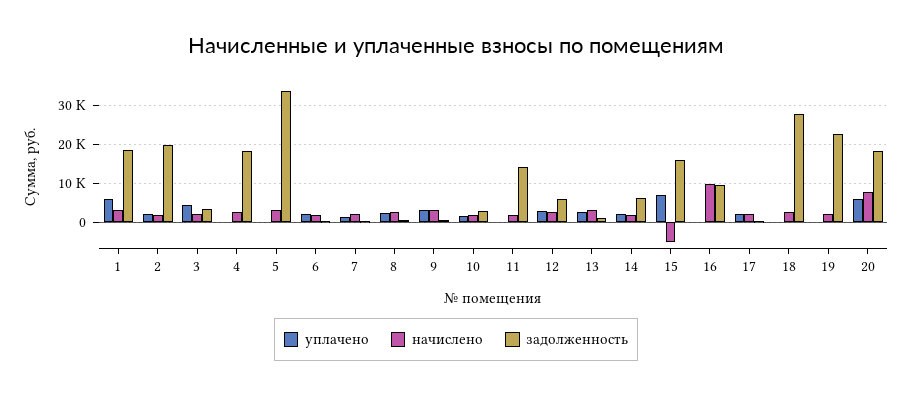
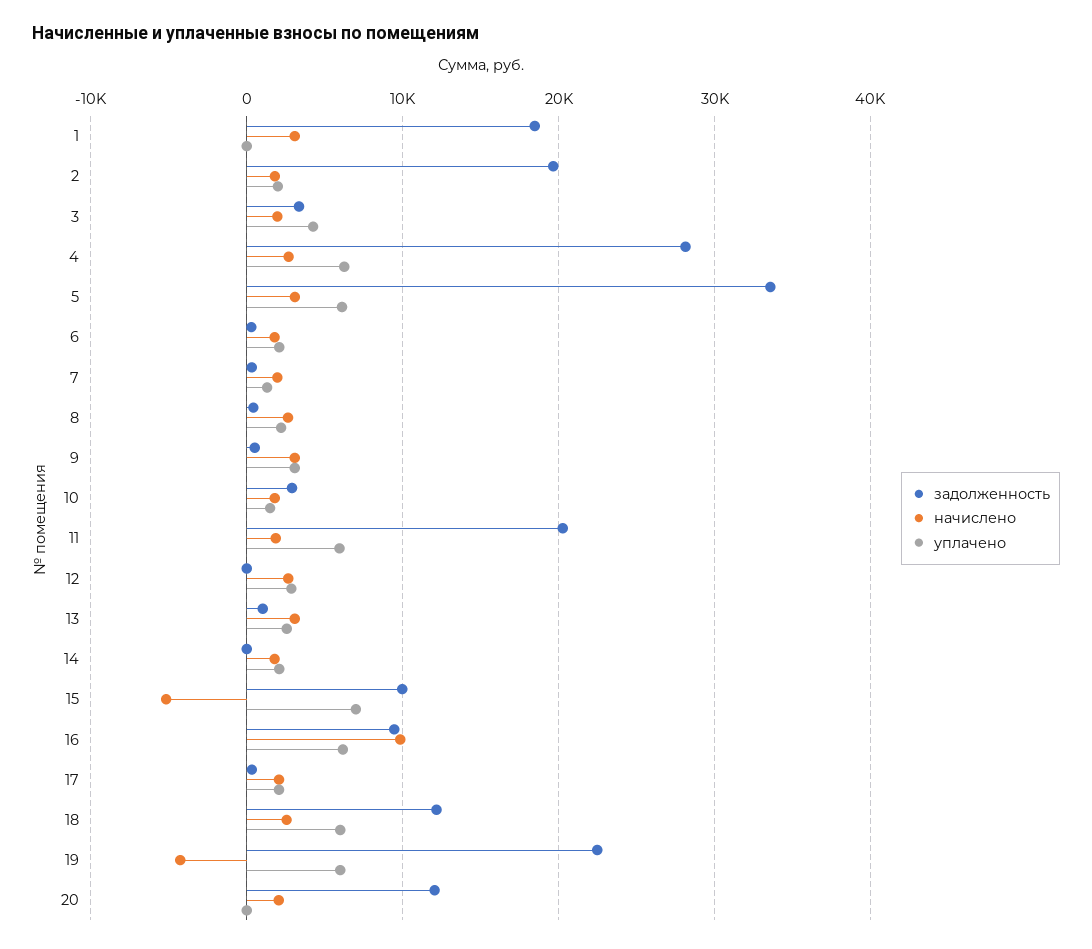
уплачено, 1: 6000 -> 0
уплачено, 4: 0 -> 6000
задолженность, 4: 18000 -> 28000
уплачено, 5: 0 -> 6000
уплачено, 11: 0 -> 6000
задолженность, 11: 14000 -> 20000
задолженность, 12: 6000 -> 0
задолженность, 14: 6000 -> 0
задолженность, 15: 16000 -> 10000
уплачено, 16: 0 -> 6000
уплачено, 18: 0 -> 6000
задолженность, 18: 28000 -> 12000
уплачено, 19: 0 -> 6000
начислено, 19: 2000 -> -4000
уплачено, 20: 6000 -> 0
начислено, 20: 8000 -> 2000
задолженность, 20: 18000 -> 12000

